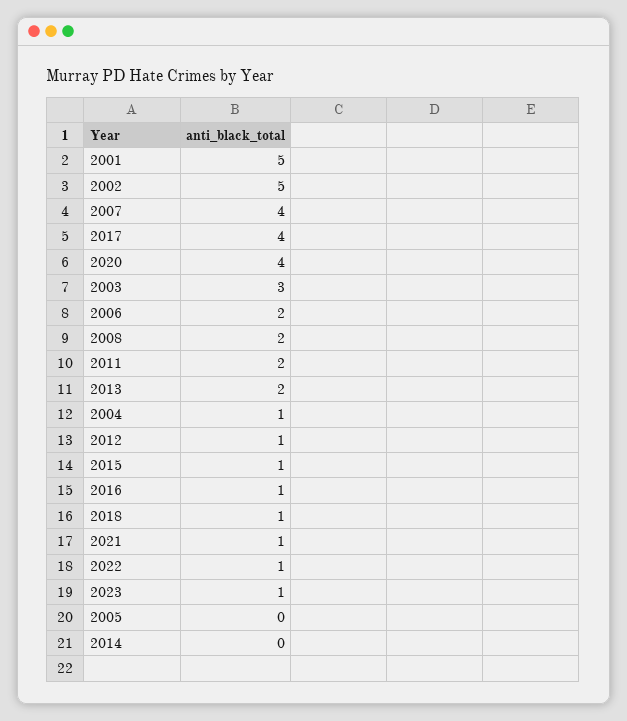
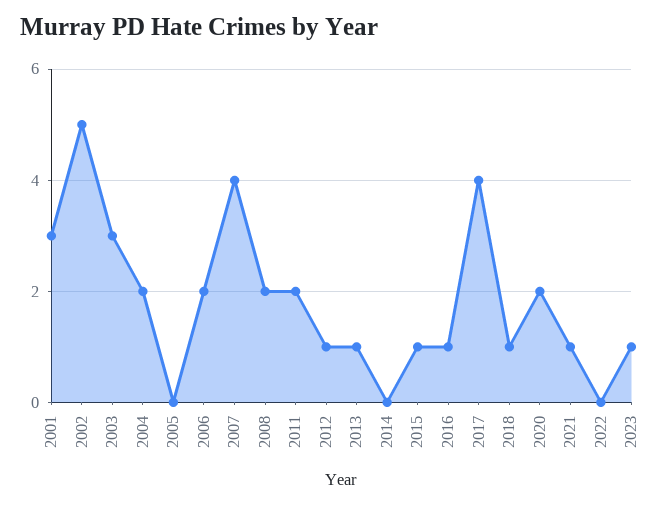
2001: 5 -> 3
2020: 4 -> 2
2013: 2 -> 1
2004: 1 -> 2
2022: 1 -> 0

